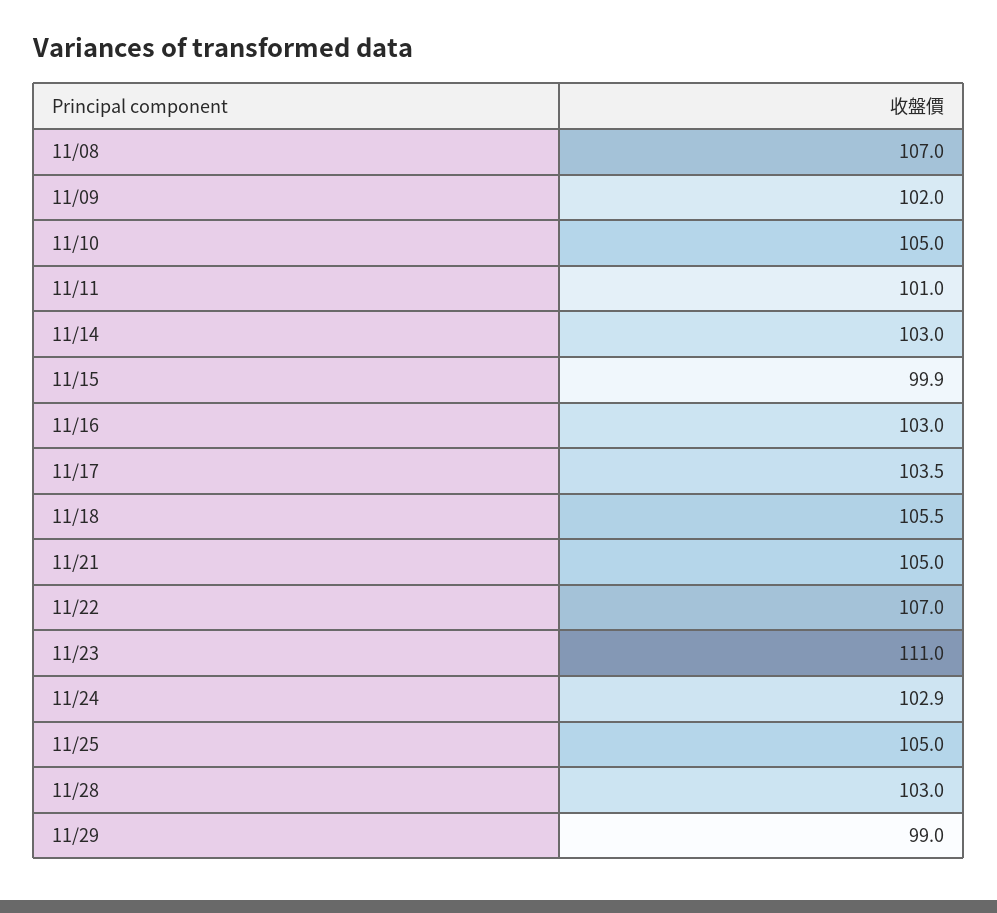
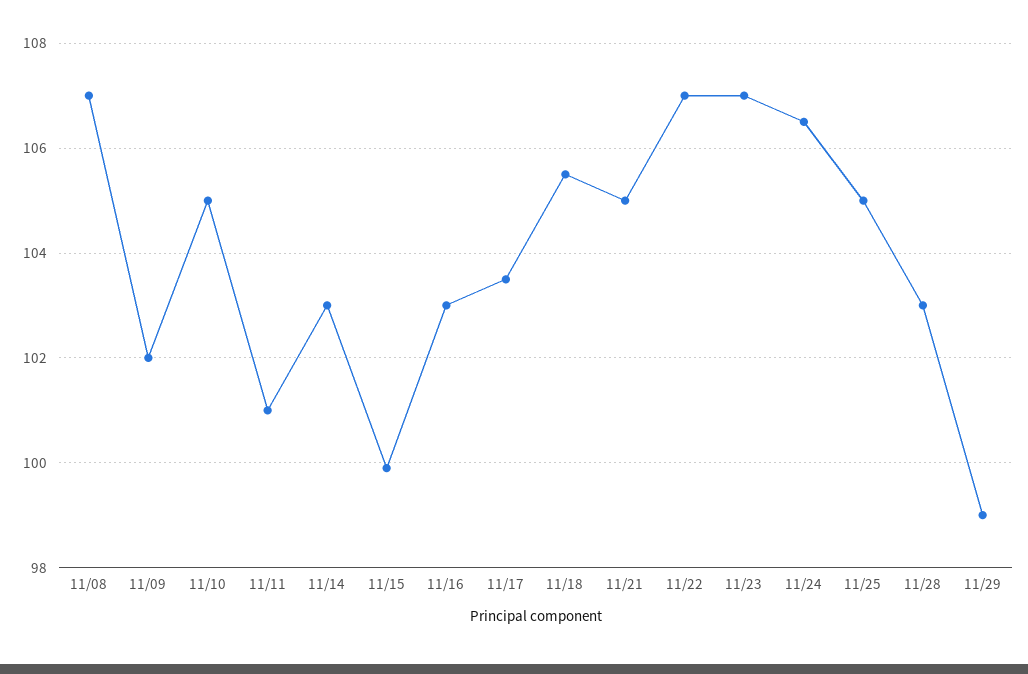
11/23: 111 -> 107
11/24: 102.9 -> 106.5

